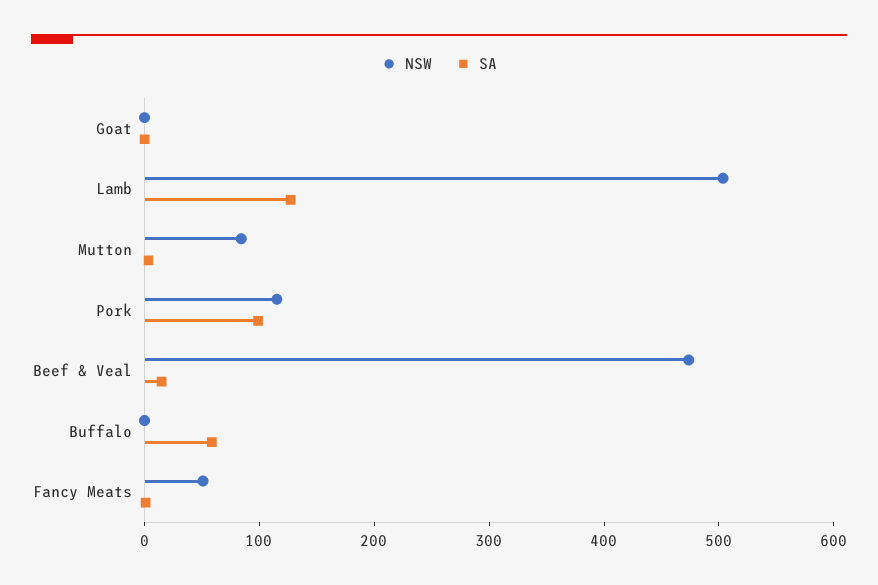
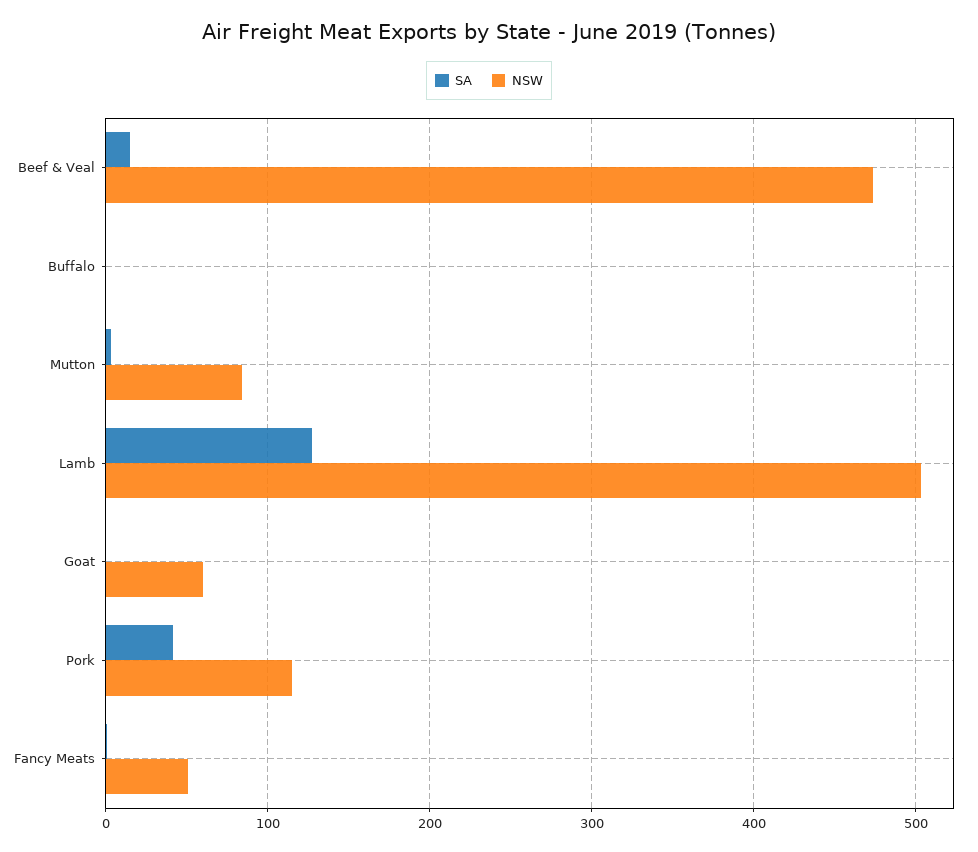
NSW, Goat: 0 -> 60
SA, Pork: 100 -> 40
SA, Buffalo: 60 -> 0

